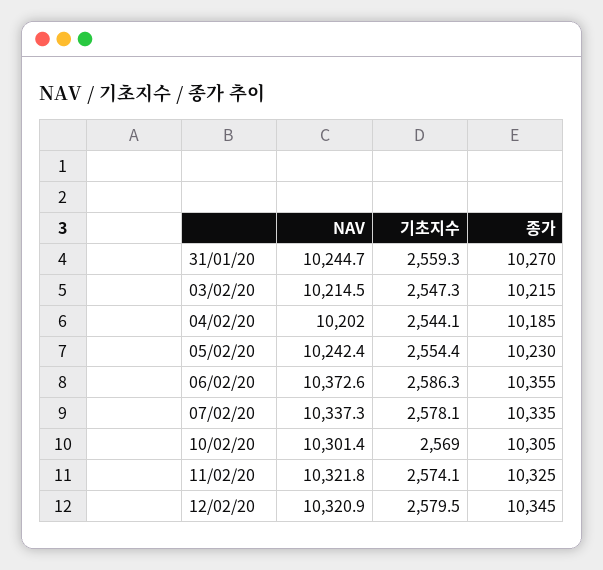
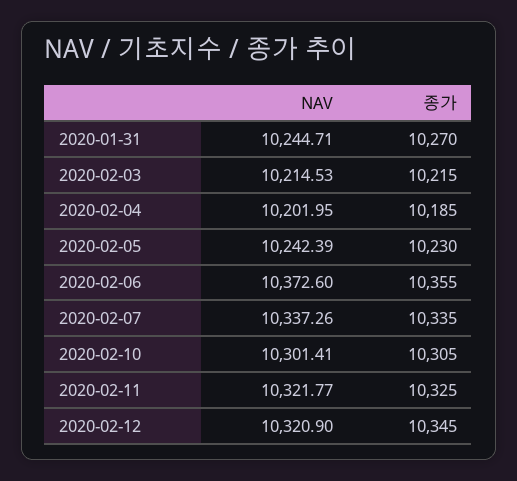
기초지수, 31/01/20: 2559.3 -> none
기초지수, 03/02/20: 2547.3 -> none
기초지수, 04/02/20: 2544.1 -> none
기초지수, 05/02/20: 2554.4 -> none
기초지수, 06/02/20: 2586.3 -> none
기초지수, 07/02/20: 2578.1 -> none
기초지수, 10/02/20: 2569 -> none
기초지수, 11/02/20: 2574.1 -> none
기초지수, 12/02/20: 2579.5 -> none

